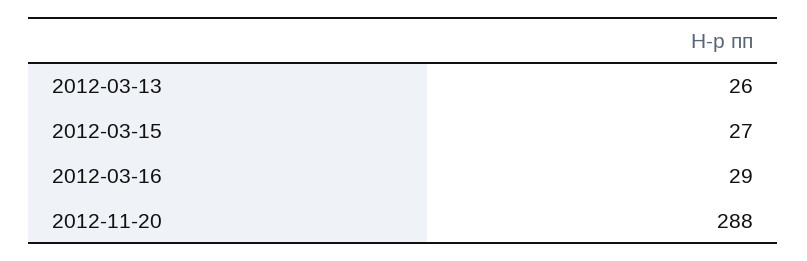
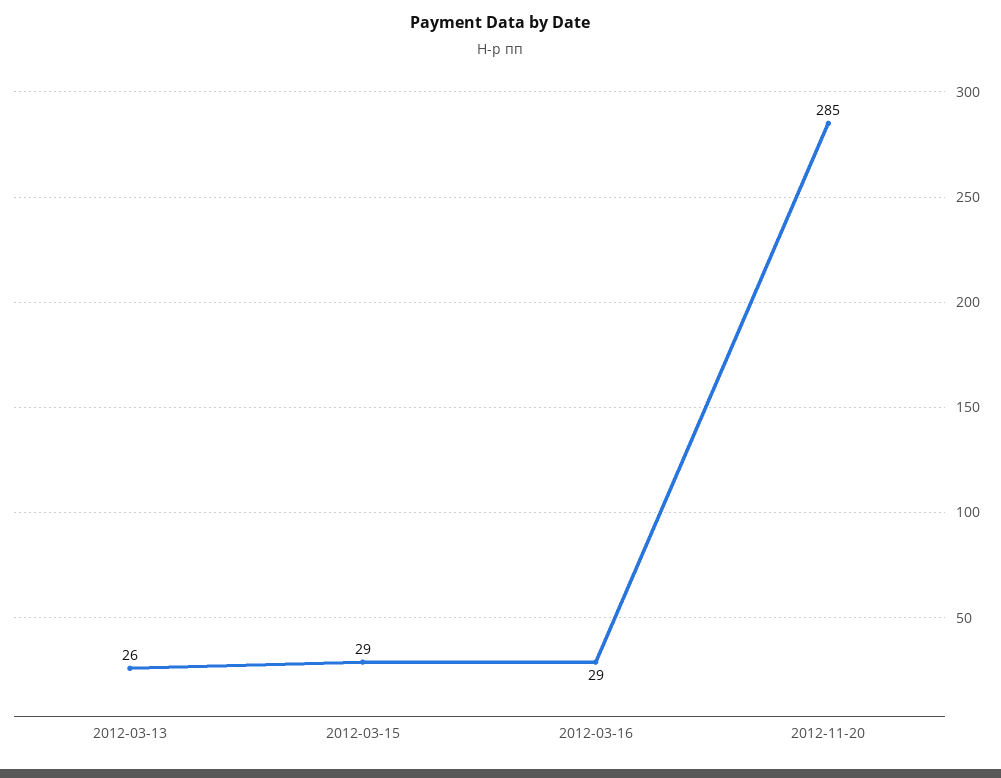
2012-03-15: 27 -> 29
2012-11-20: 288 -> 285

